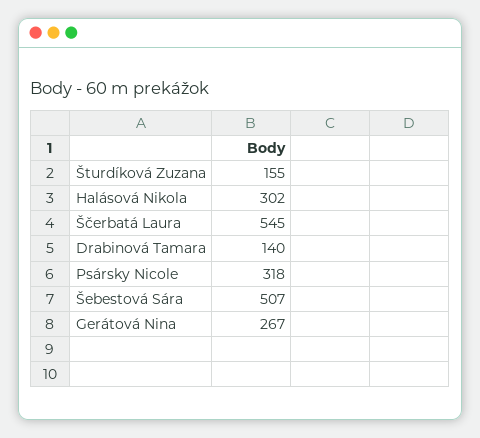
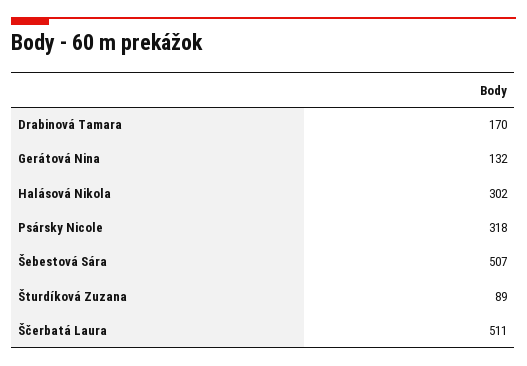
Šturdíková Zuzana: 155 -> 89
Ščerbatá Laura: 545 -> 511
Drabinová Tamara: 140 -> 170
Gerátová Nina: 267 -> 132

